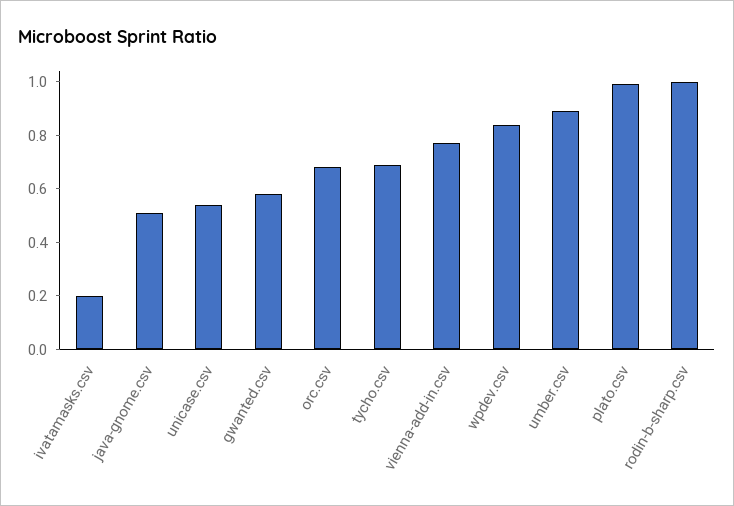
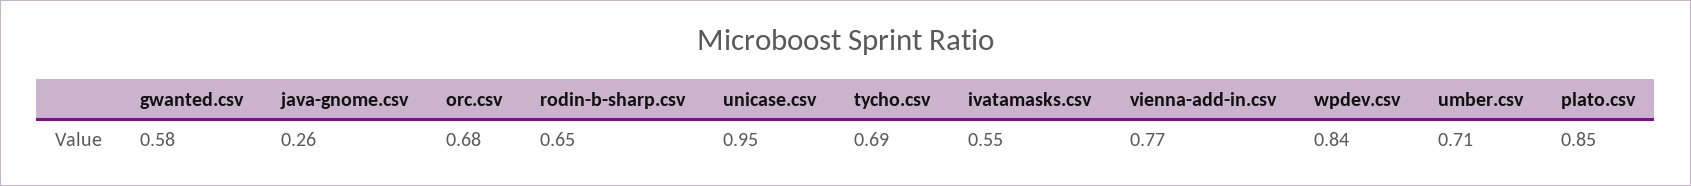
ivatamasks.csv: 0.2 -> 0.55
java-gnome.csv: 0.5 -> 0.26
unicase.csv: 0.55 -> 0.95
umber.csv: 0.9 -> 0.71
plato.csv: 1 -> 0.85
rodin-b-sharp.csv: 1 -> 0.65

